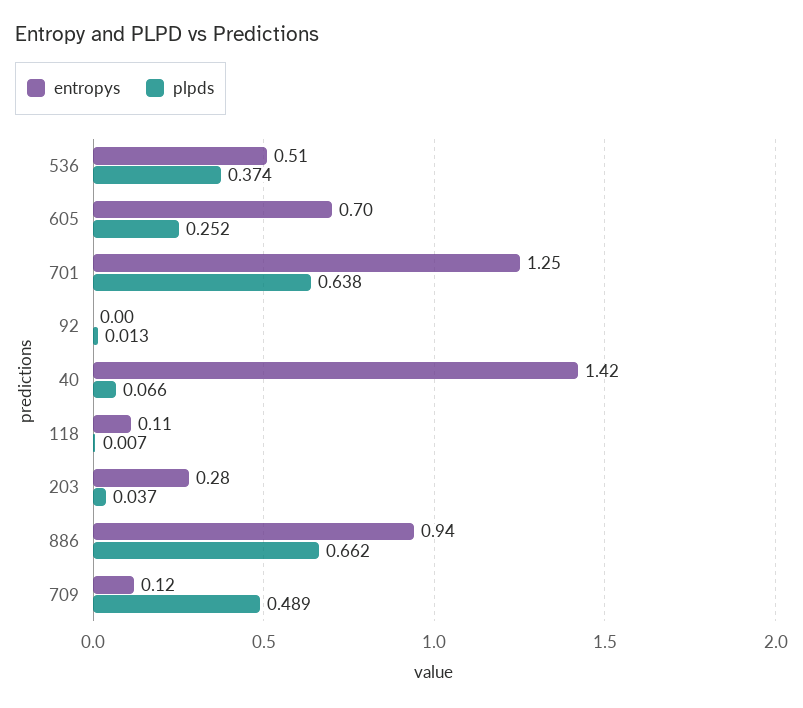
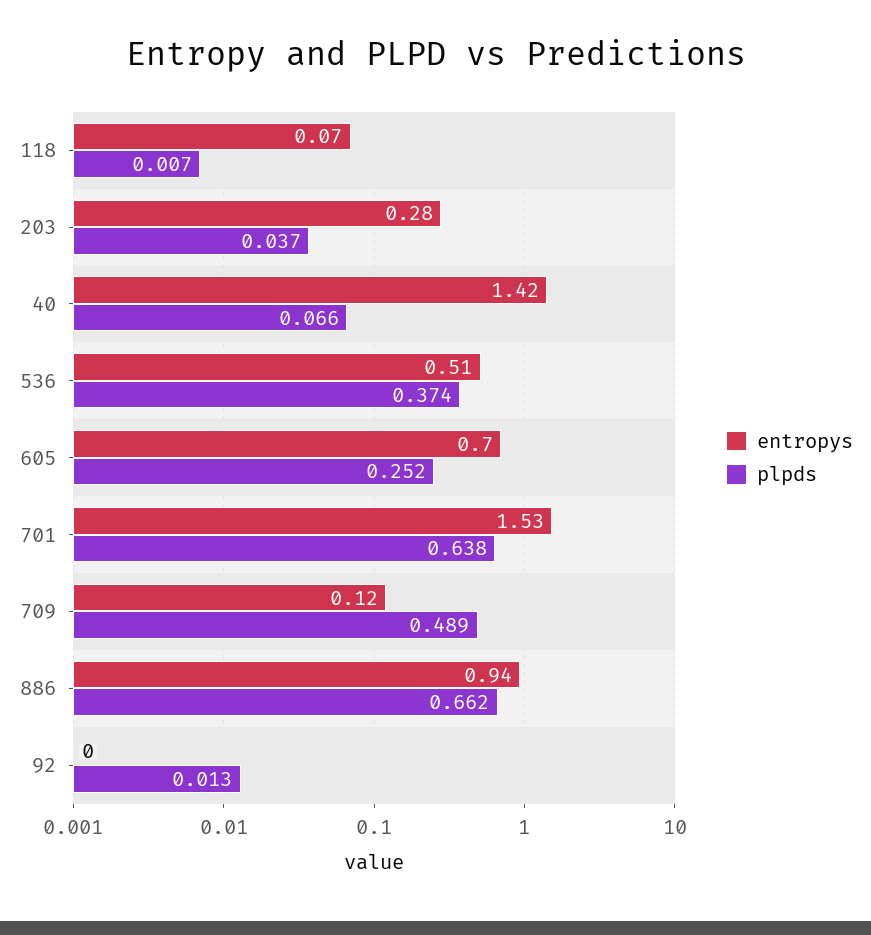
entropys, 701: 1.25 -> 1.53
entropys, 118: 0.11 -> 0.07

